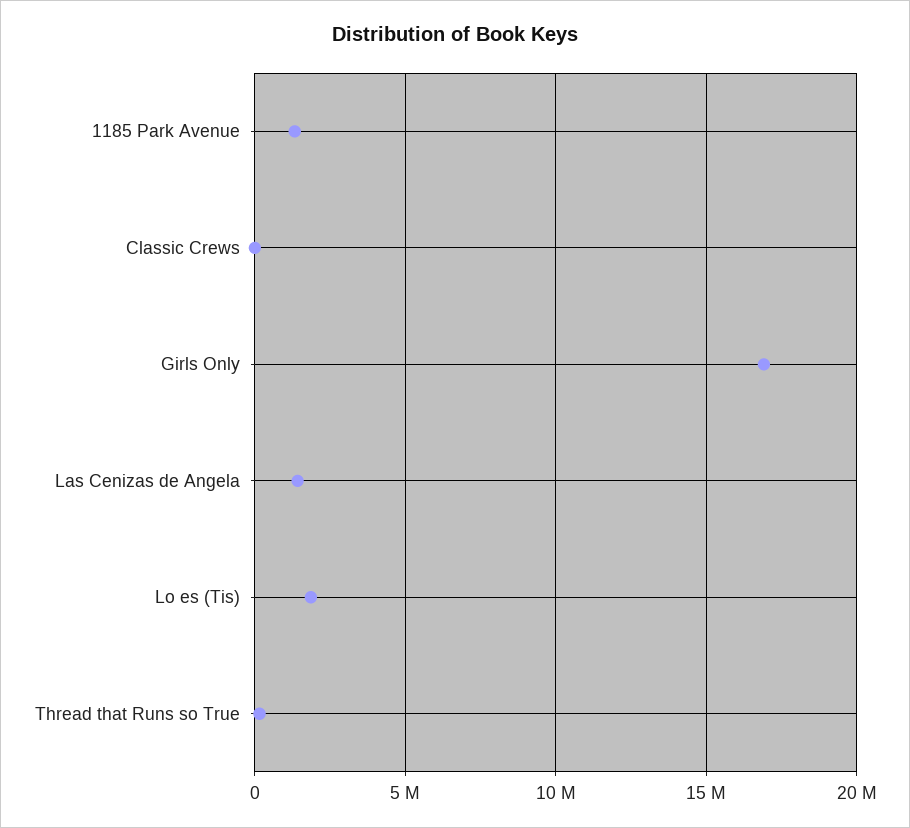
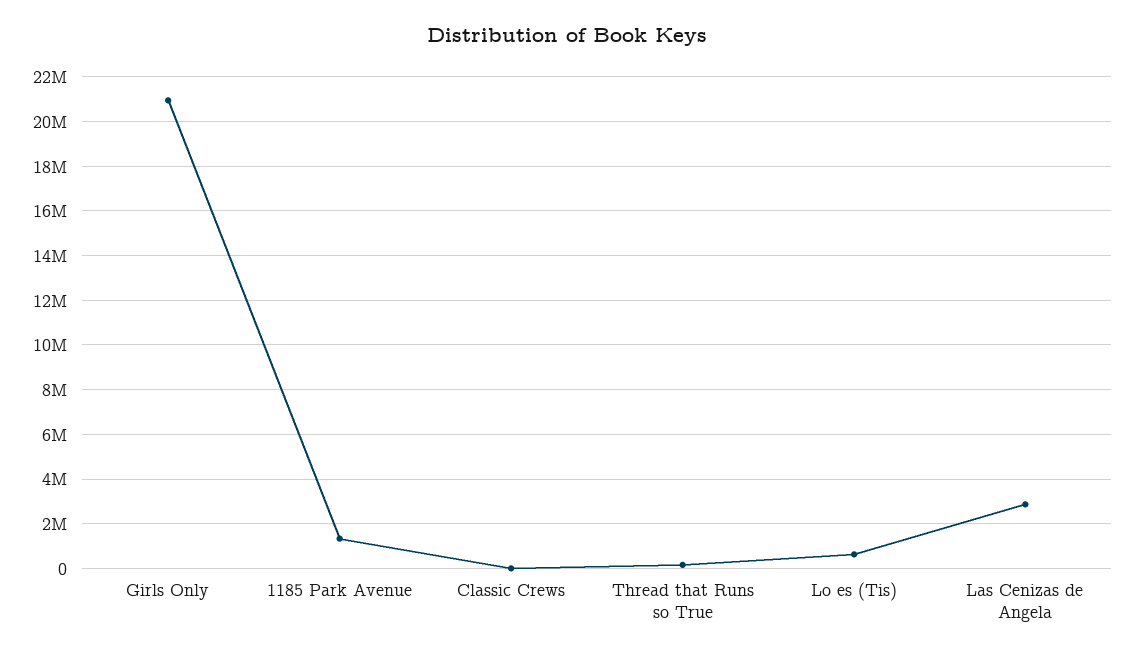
Girls Only: 17000000 -> 21000000
Las Cenizas de Angela: 1500000 -> 3000000
Lo es (Tis): 2000000 -> 500000

